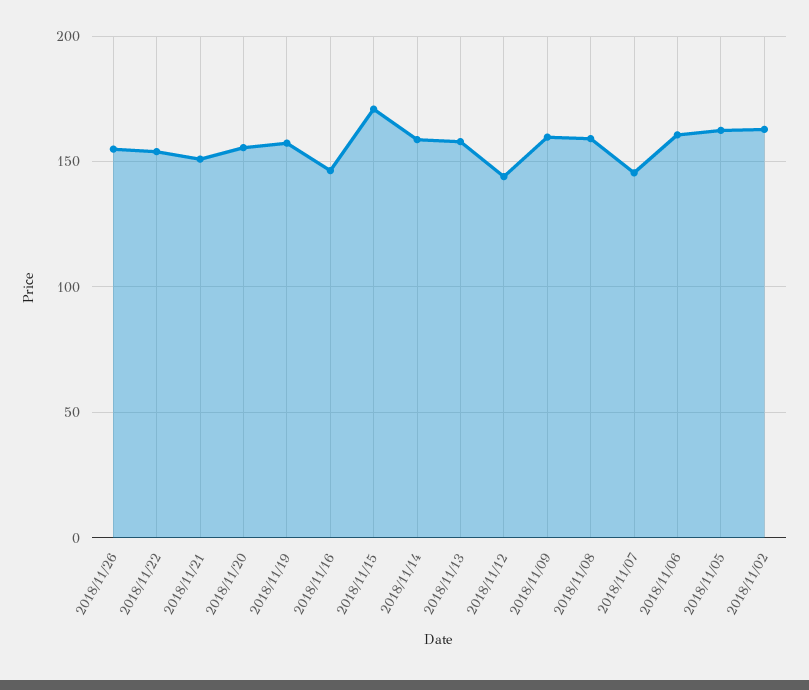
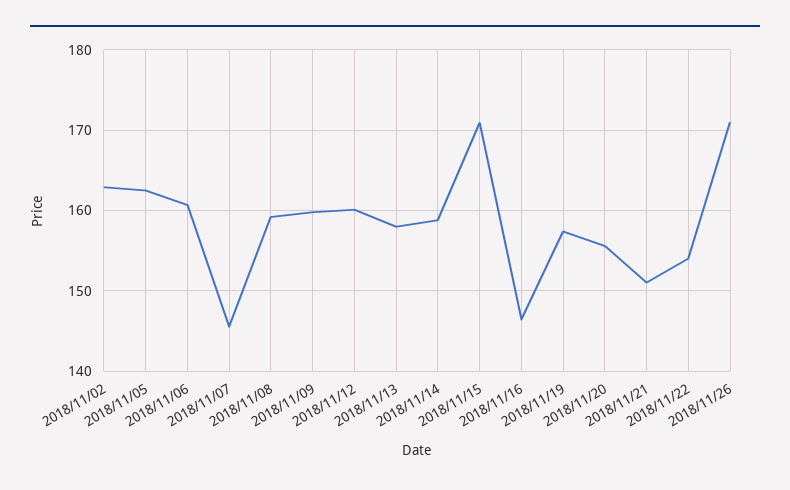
2018/11/26: 155 -> 171
2018/11/12: 145 -> 160

